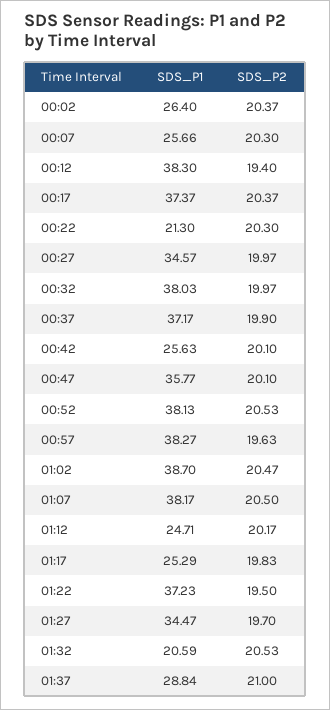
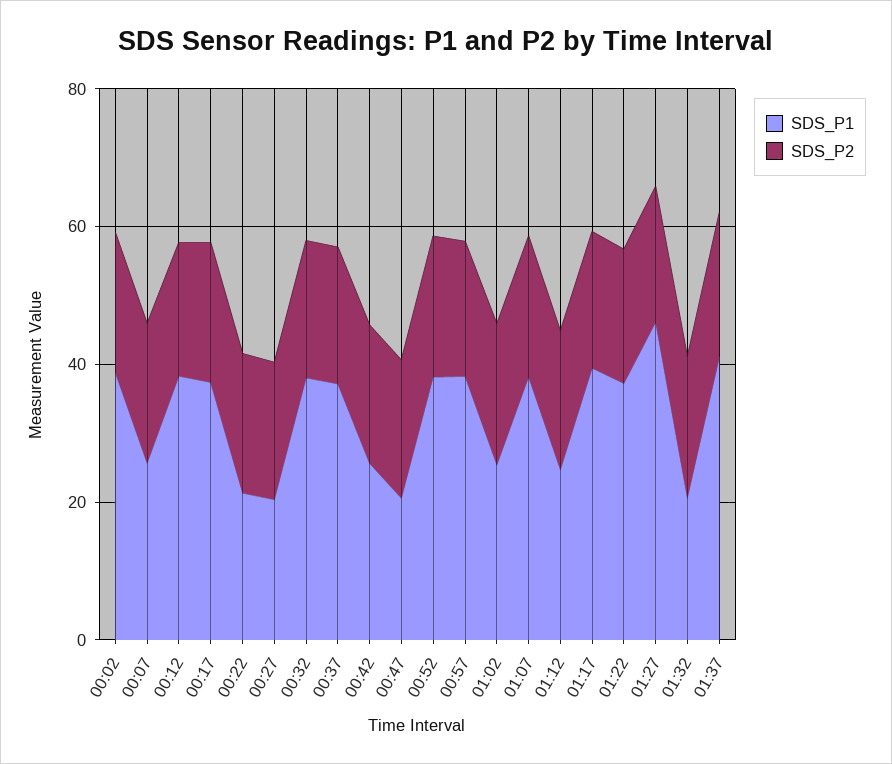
SDS_P1, 00:02: 26.4 -> 40
SDS_P1, 00:27: 34.57 -> 20
SDS_P1, 00:47: 35.77 -> 20
SDS_P1, 01:02: 38.7 -> 25
SDS_P1, 01:17: 25.29 -> 40
SDS_P1, 01:27: 34.47 -> 45
SDS_P1, 01:37: 28.84 -> 40

